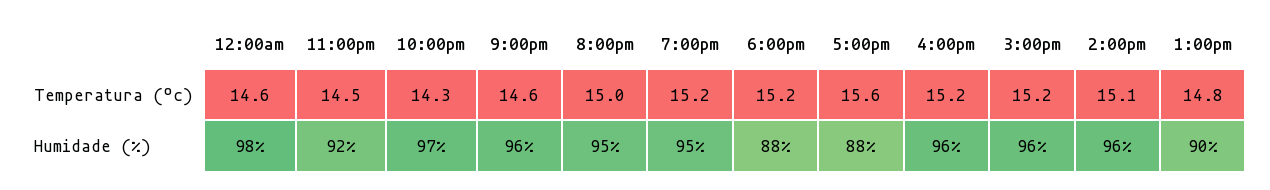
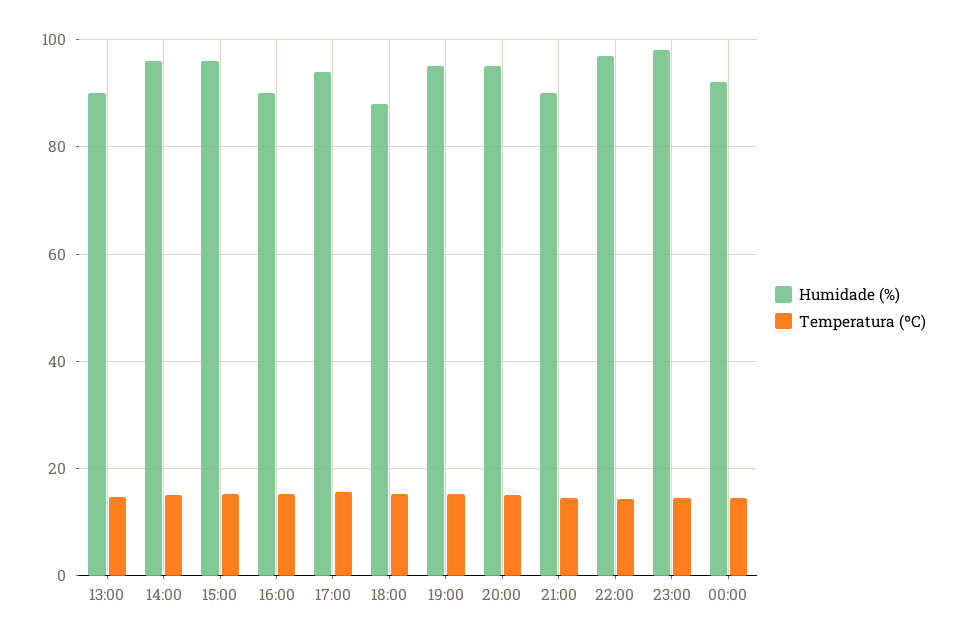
Humidade (%), 12:00am: 98 -> 92
Humidade (%), 11:00pm: 92 -> 98
Humidade (%), 9:00pm: 96 -> 90
Humidade (%), 5:00pm: 88 -> 94
Humidade (%), 4:00pm: 96 -> 90

